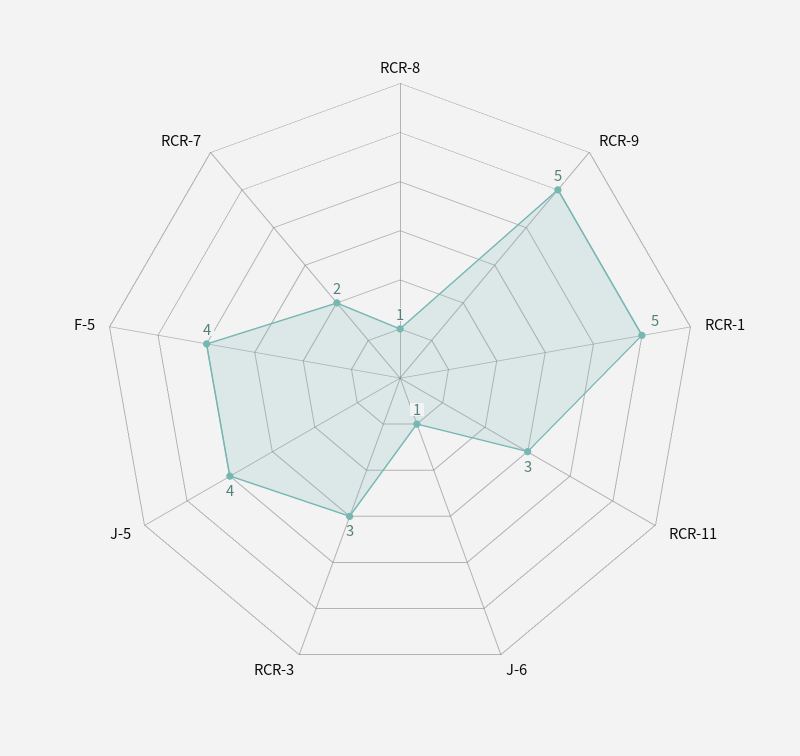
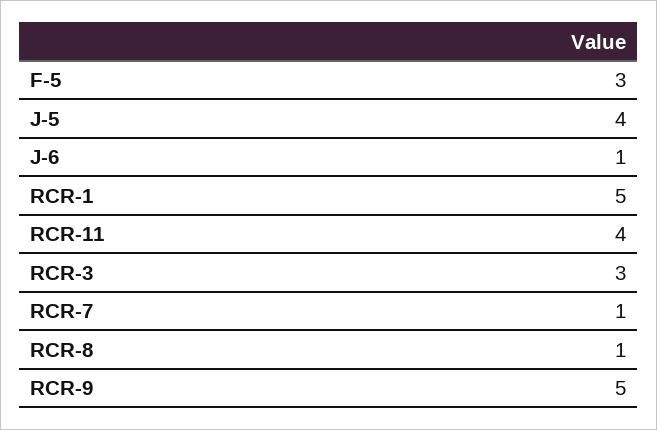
RCR-11: 3 -> 4
F-5: 4 -> 3
RCR-7: 2 -> 1

